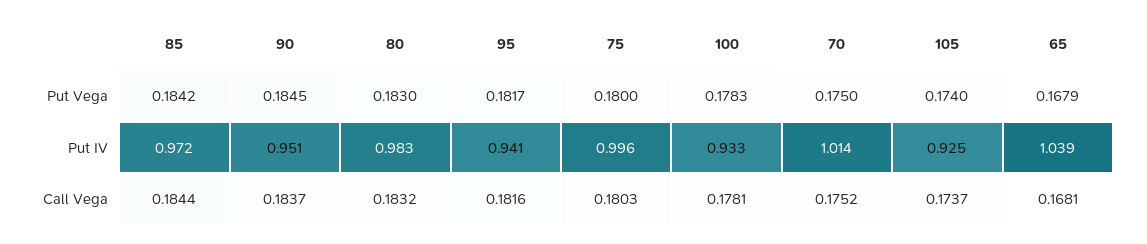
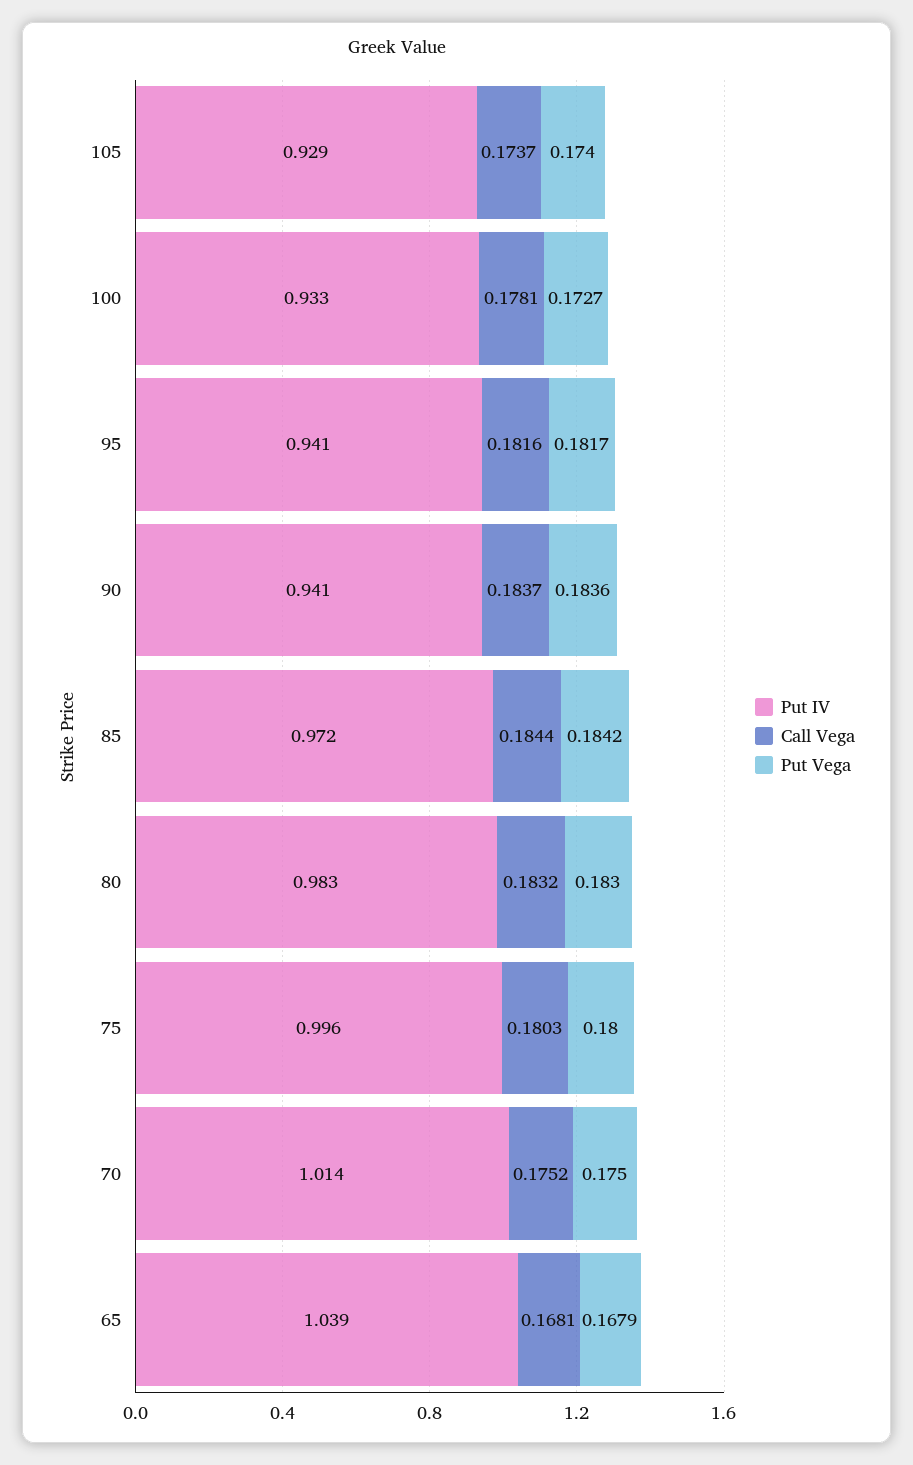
Put Vega, 90: 0.1845 -> 0.1836
Put Vega, 100: 0.1783 -> 0.1727
Put IV, 90: 0.951 -> 0.941
Put IV, 105: 0.925 -> 0.929

